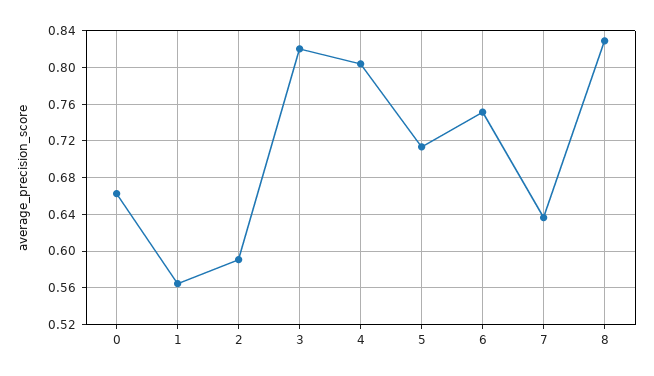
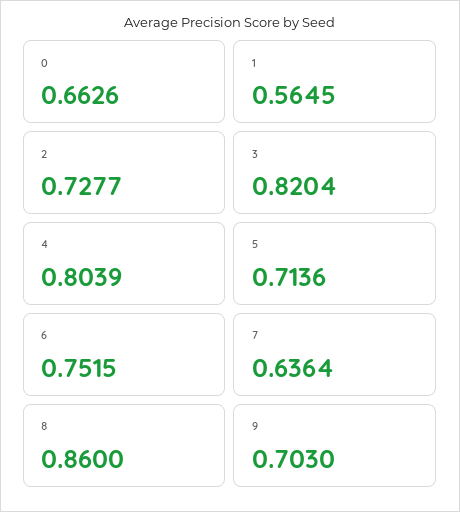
2: 0.59 -> 0.7277
8: 0.83 -> 0.86
9: none -> 0.703

